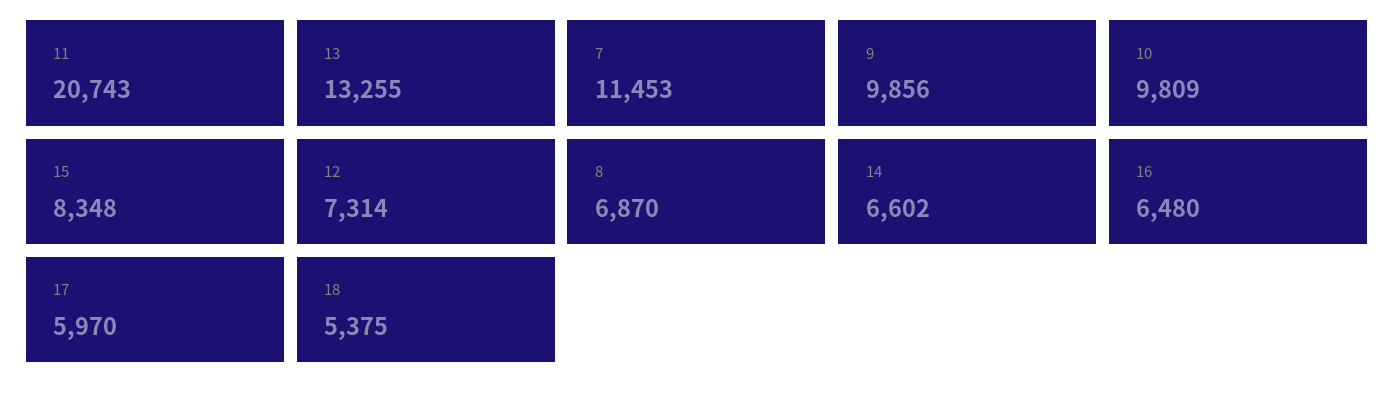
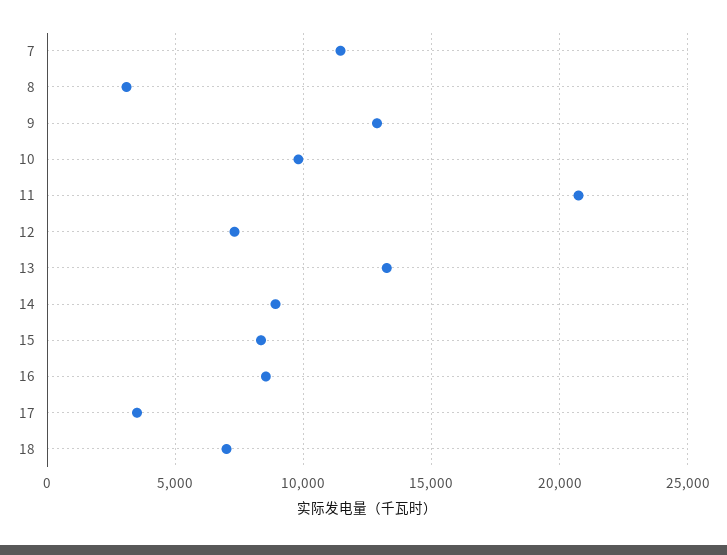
9: 9856 -> 13000
8: 6870 -> 3000
14: 6602 -> 9000
16: 6480 -> 8500
17: 5970 -> 3500
18: 5375 -> 7000

